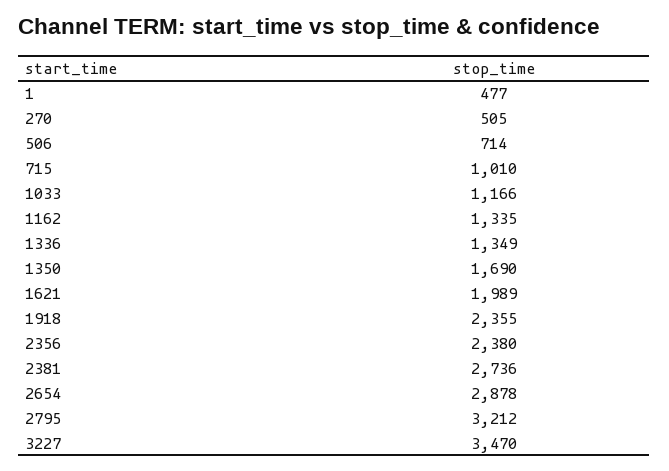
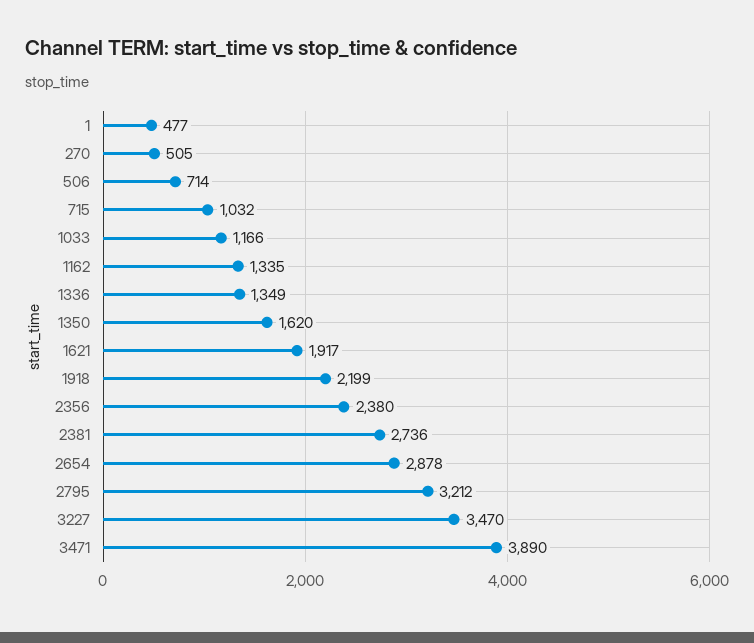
715: 1010 -> 1032
1350: 1690 -> 1620
1621: 1989 -> 1917
1918: 2355 -> 2199
3471: none -> 3890

